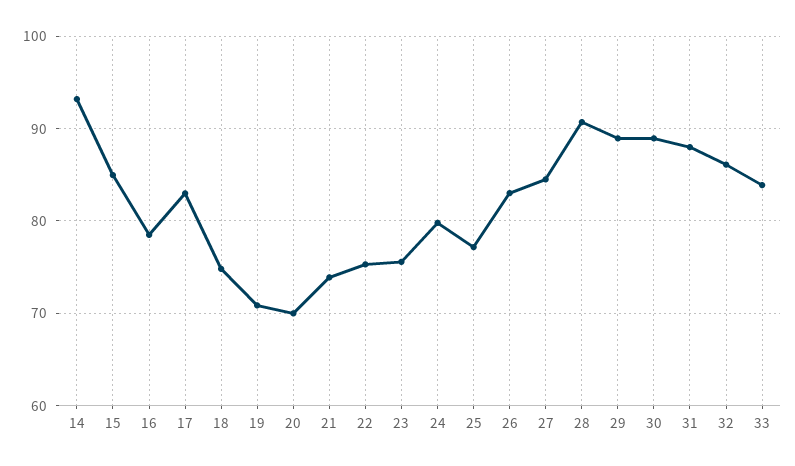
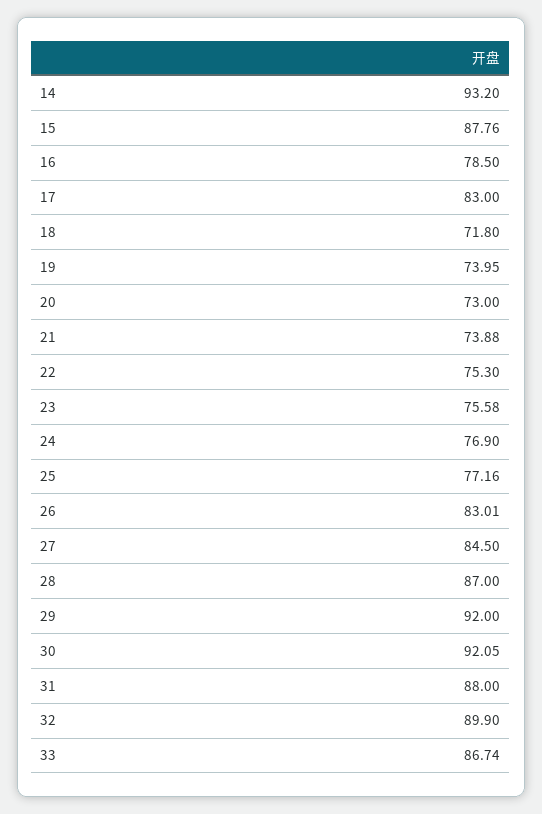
15: 85 -> 87.76
18: 75 -> 71.8
19: 71 -> 73.95
20: 70 -> 73
24: 80 -> 76.9
28: 91 -> 87
29: 89 -> 92
30: 89 -> 92.05
32: 86 -> 89.9
33: 84 -> 86.74

